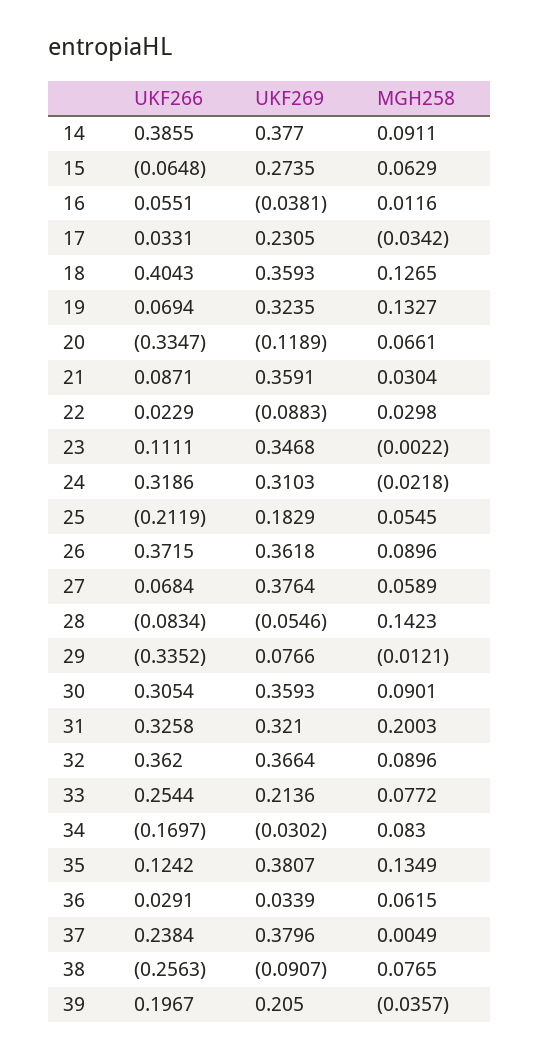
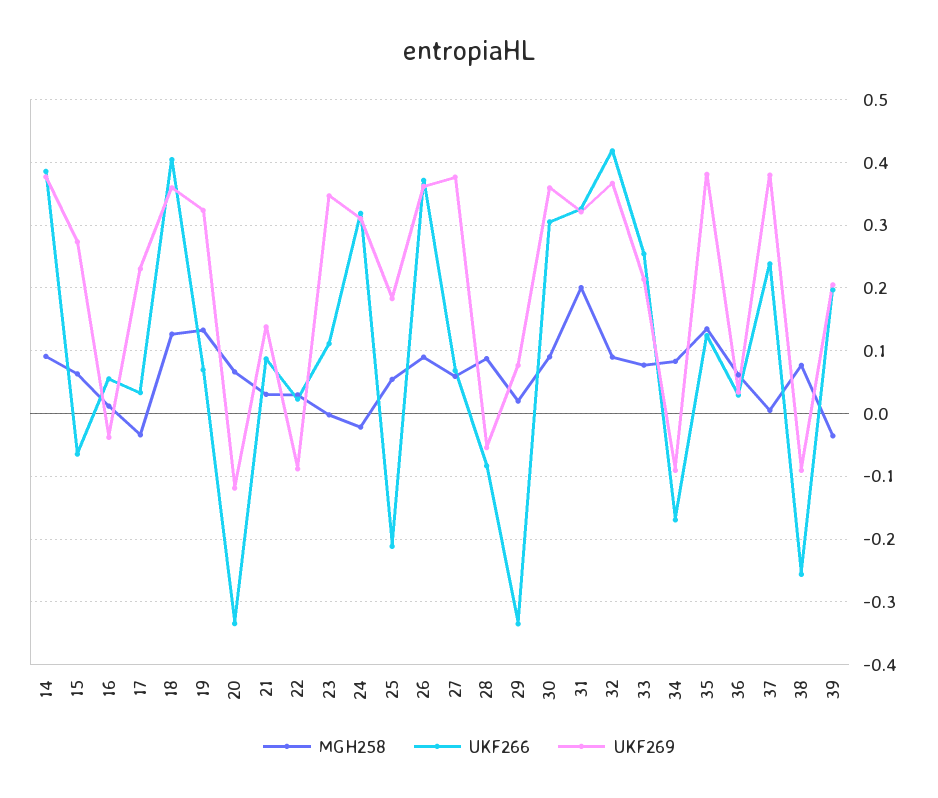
UKF269, 21: 0.3591 -> 0.14
MGH258, 28: 0.1423 -> 0.09
MGH258, 29: -0.0121 -> 0.02
UKF266, 32: 0.362 -> 0.42
UKF269, 34: -0.0302 -> -0.09

